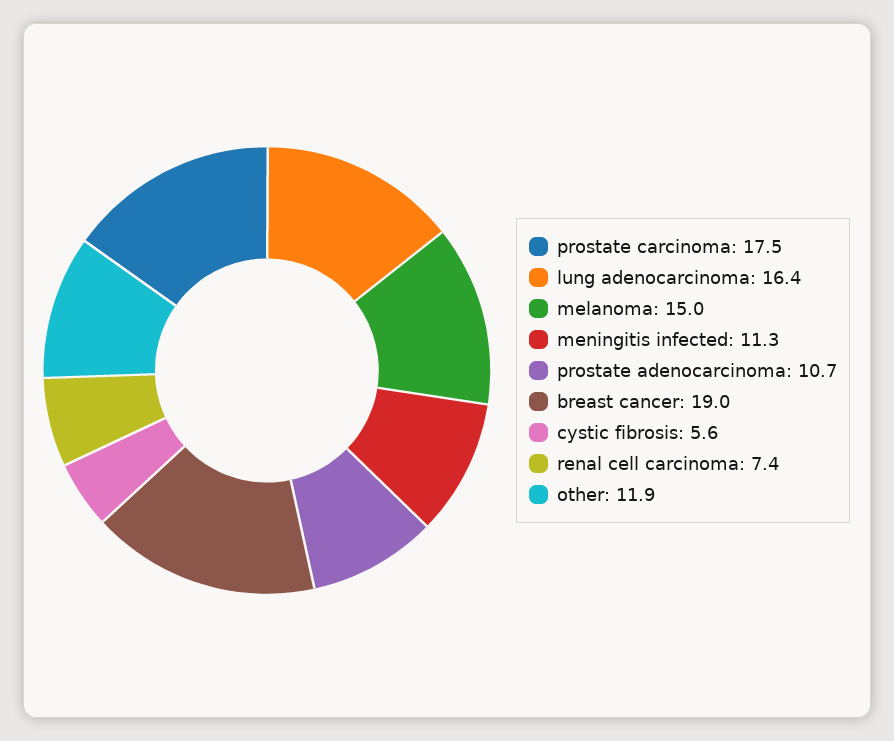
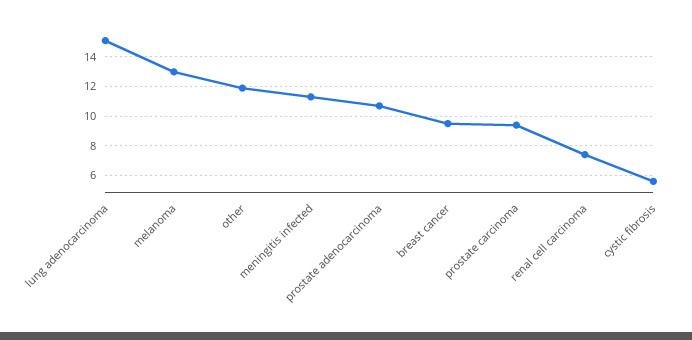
prostate carcinoma: 17.5 -> 9.5
lung adenocarcinoma: 16.4 -> 15
melanoma: 15 -> 13
breast cancer: 19 -> 9.5

